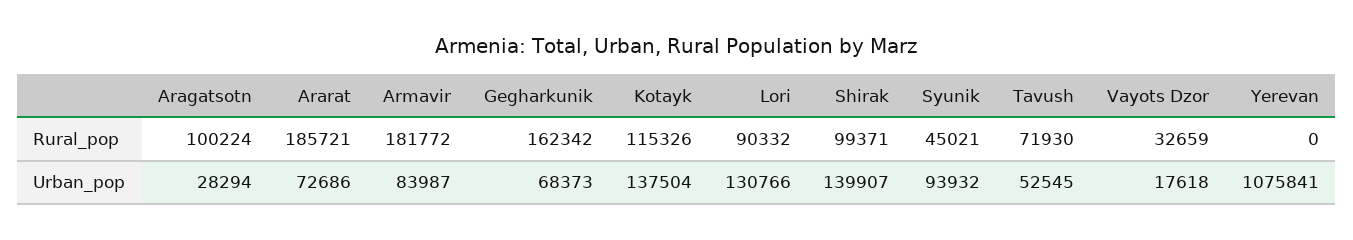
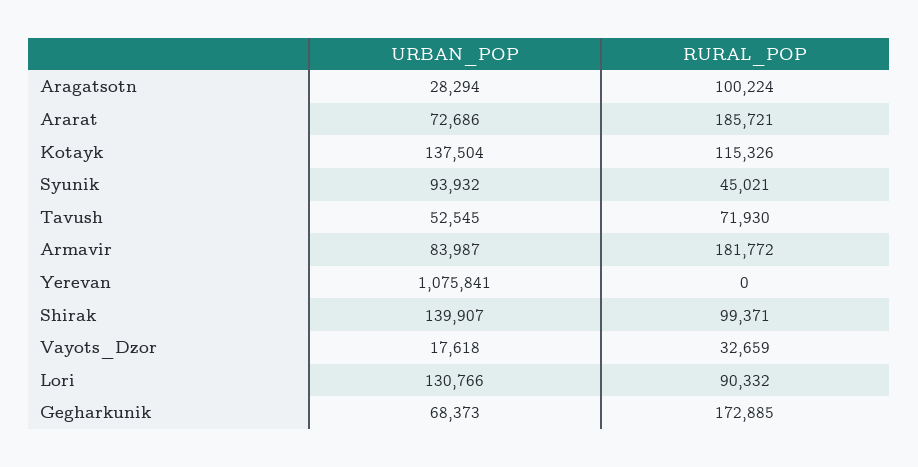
Gegharkunik, Rural_pop: 162342 -> 172885

